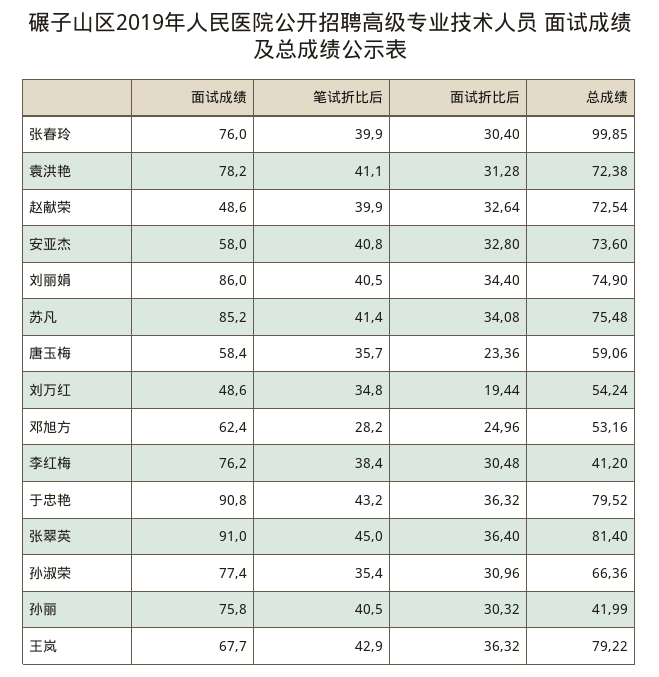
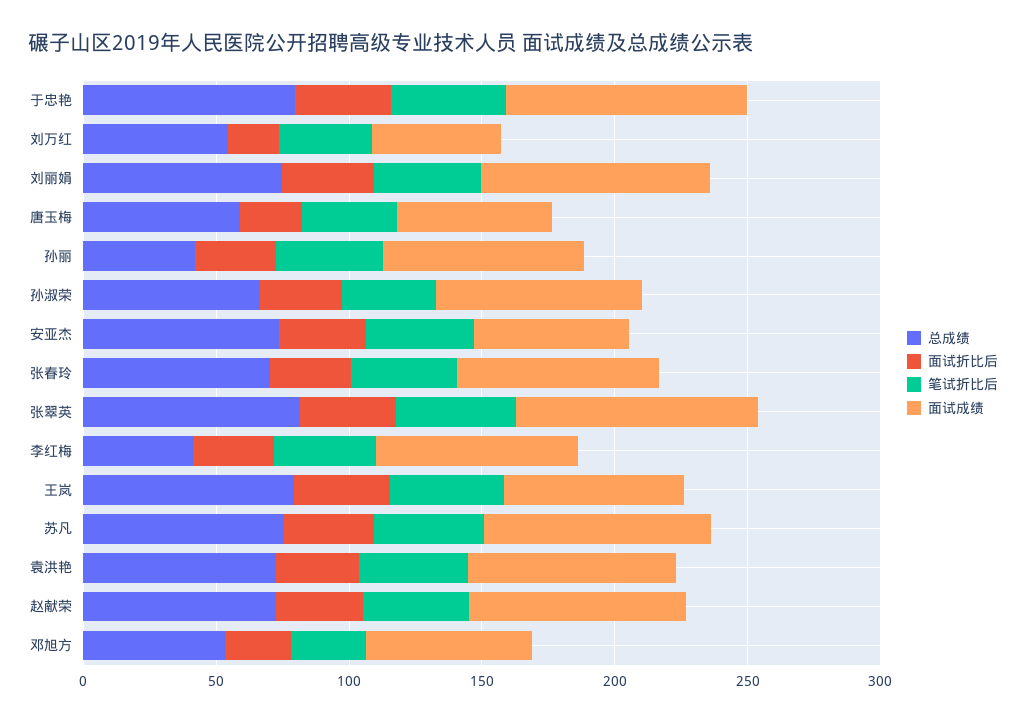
总成绩, 张春玲: 99.85 -> 70
面试成绩, 赵献荣: 48.6 -> 80

